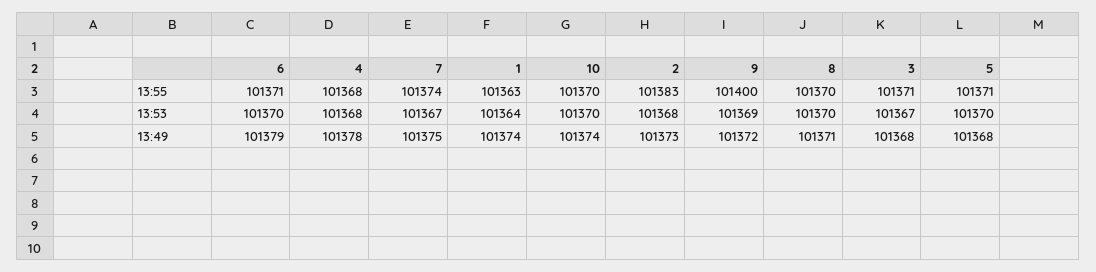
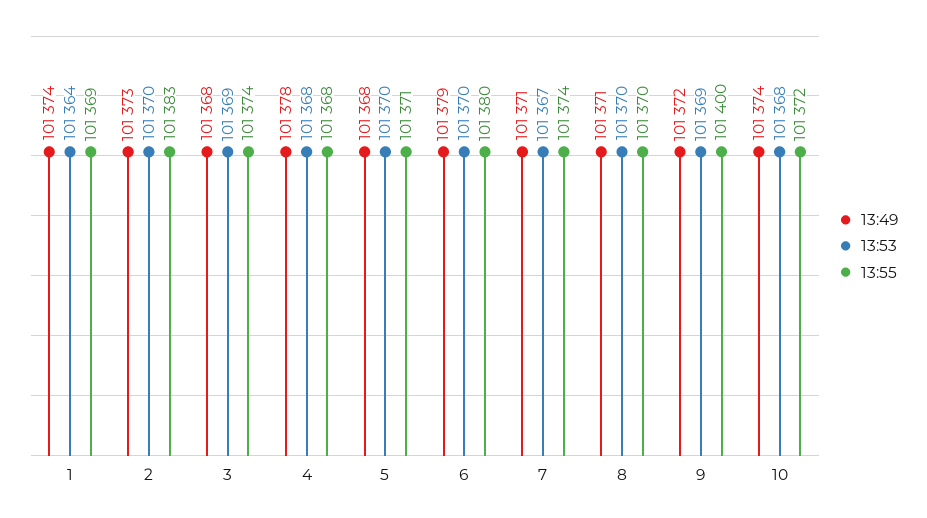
13:55, 6: 101371 -> 101380
13:55, 1: 101363 -> 101369
13:55, 10: 101370 -> 101372
13:55, 3: 101371 -> 101374
13:53, 10: 101370 -> 101368
13:53, 2: 101368 -> 101370
13:53, 3: 101367 -> 101369
13:49, 7: 101375 -> 101371

